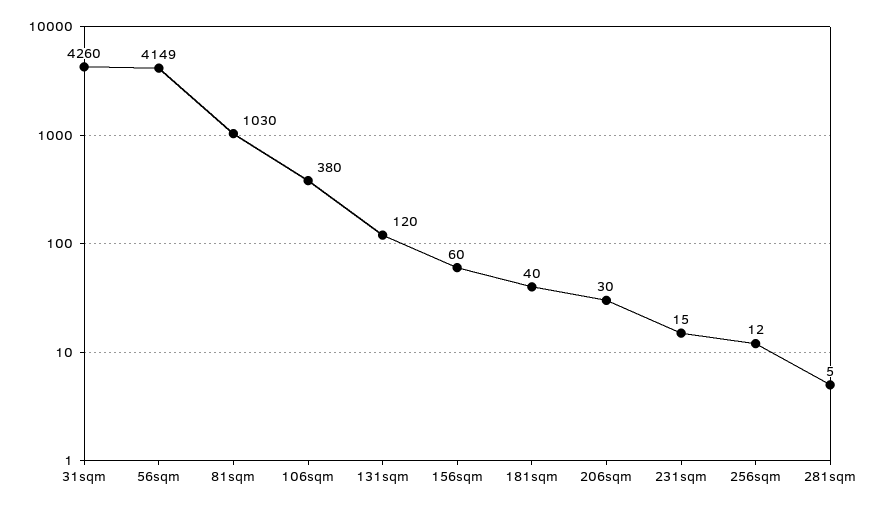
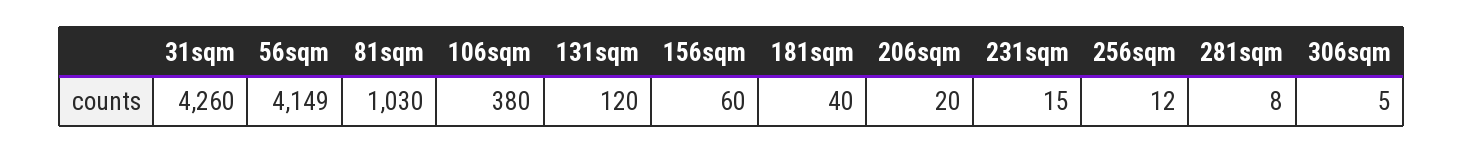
206sqm: 30 -> 20
281sqm: 5 -> 8
306sqm: none -> 5

